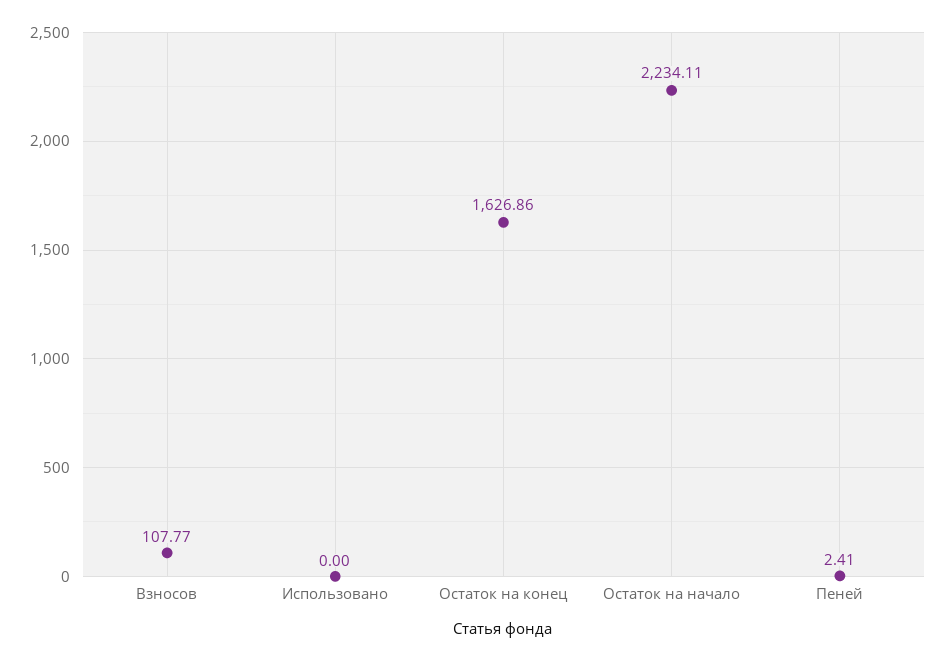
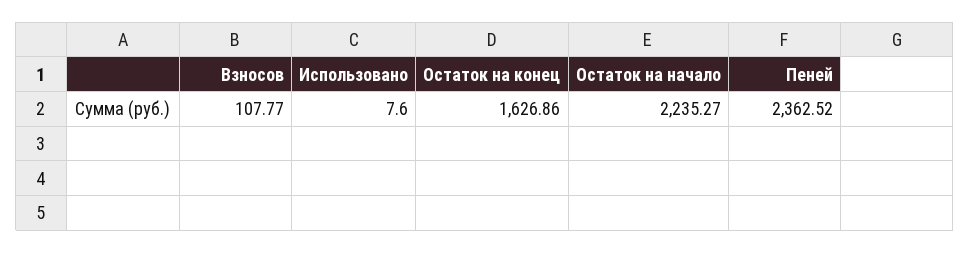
Использовано: 0 -> 7.6
Остаток на начало: 2234.11 -> 2235.27
Пеней: 2.41 -> 2362.52

